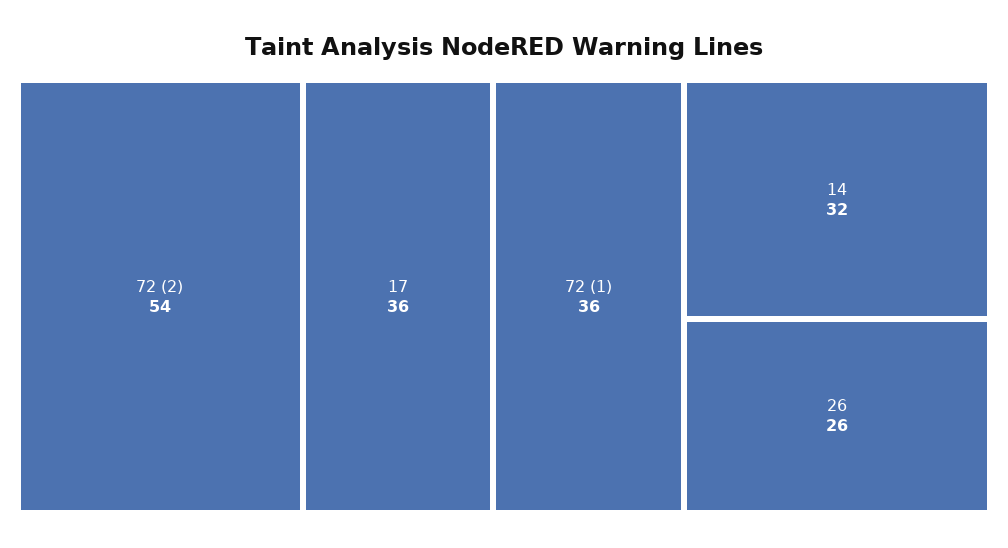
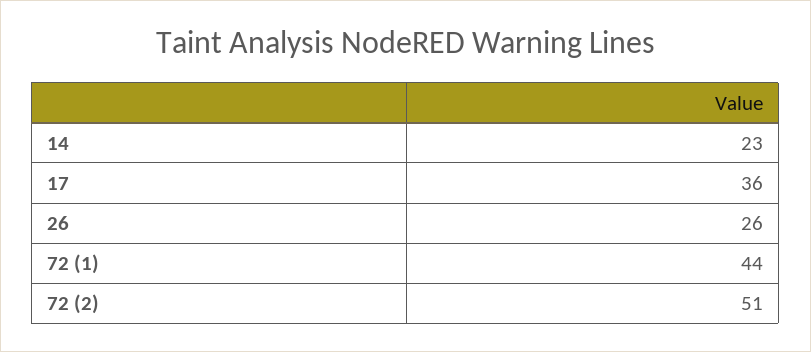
72 (2): 54 -> 51
72 (1): 36 -> 44
14: 32 -> 23

